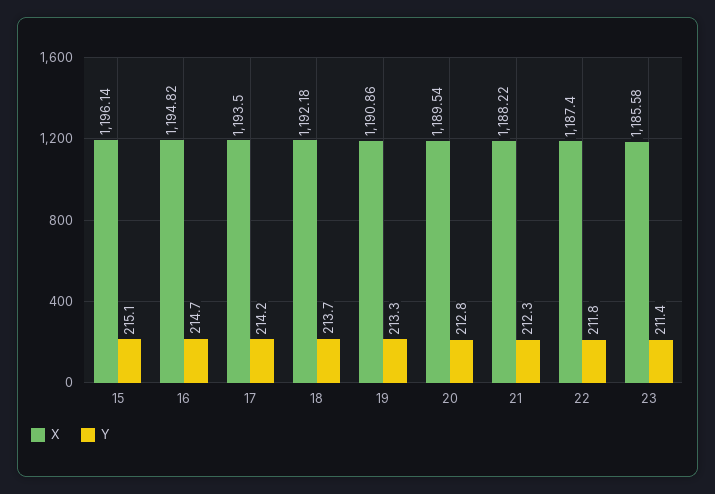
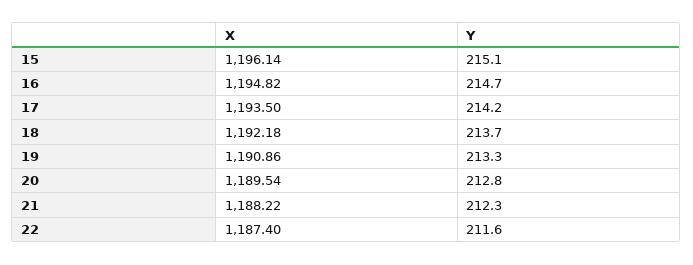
Y, 22: 211.8 -> 211.6
X, 23: 1185.58 -> none
Y, 23: 211.4 -> none

